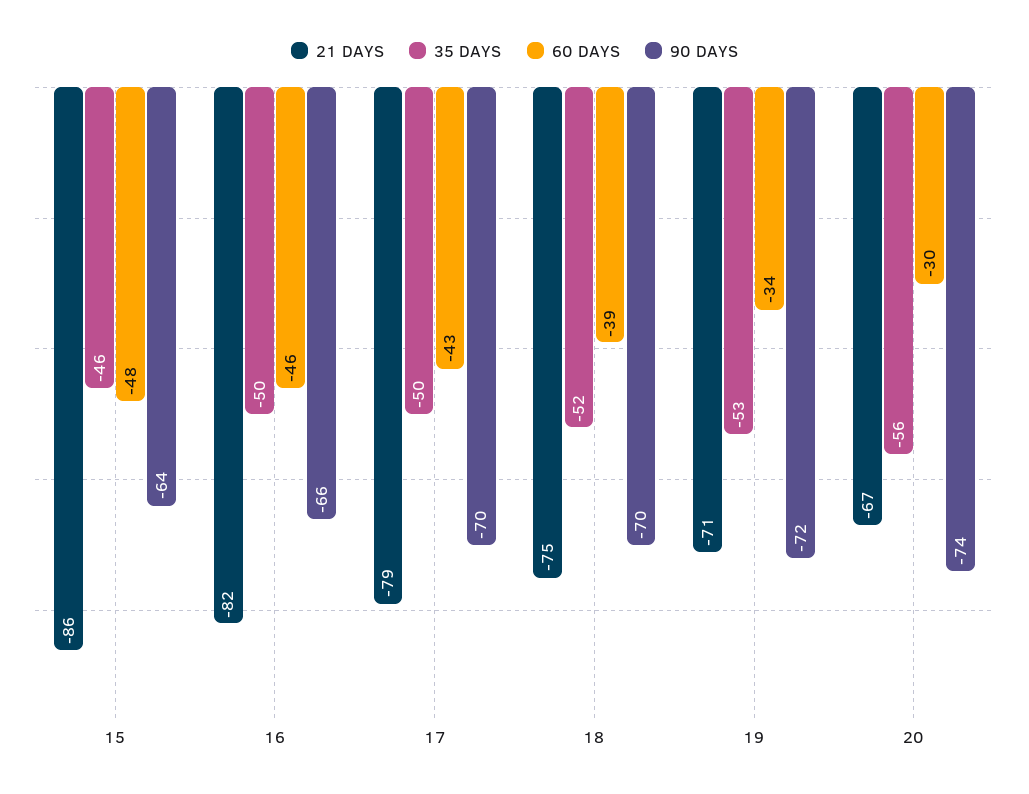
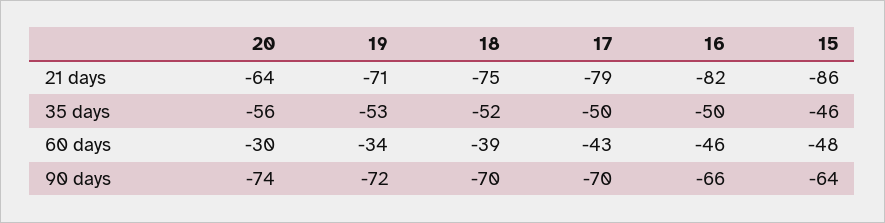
21 DAYS, 20: -67 -> -64

